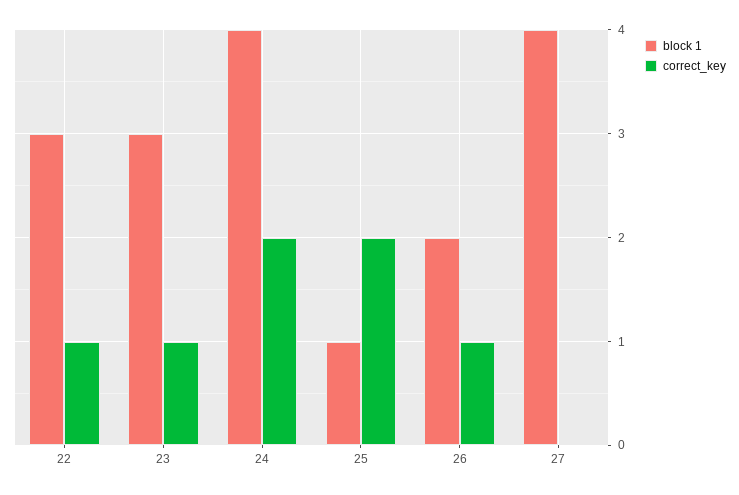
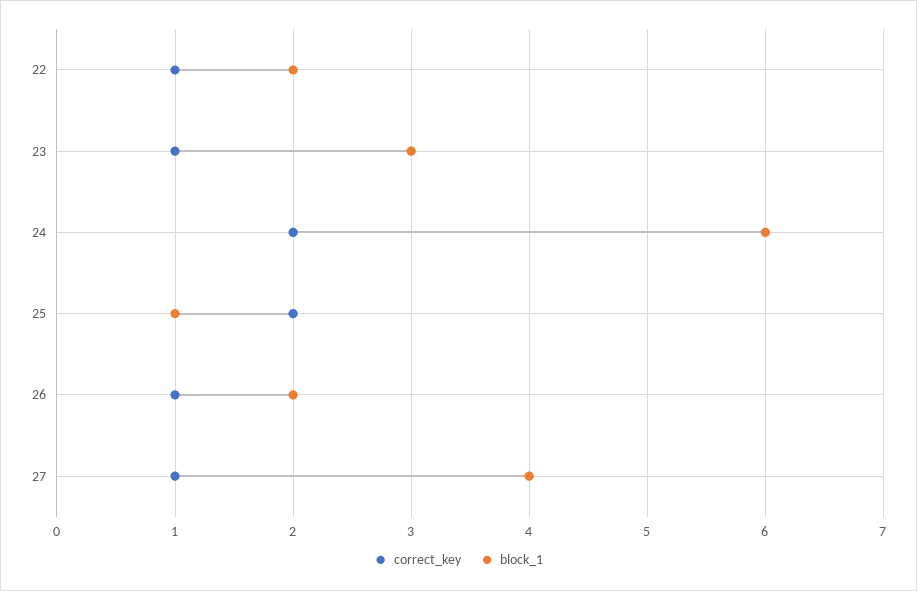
block 1, 22: 3 -> 2
block 1, 24: 4 -> 6
correct_key, 27: 0 -> 1

